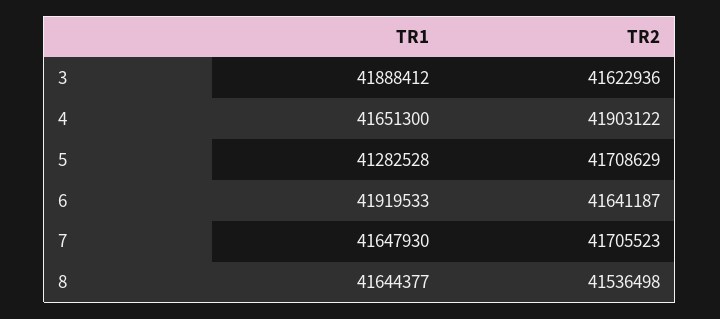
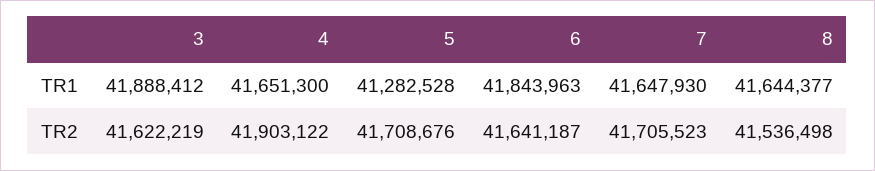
TR2, 3: 41622936 -> 41622219
TR2, 5: 41708629 -> 41708676
TR1, 6: 41919533 -> 41843963

